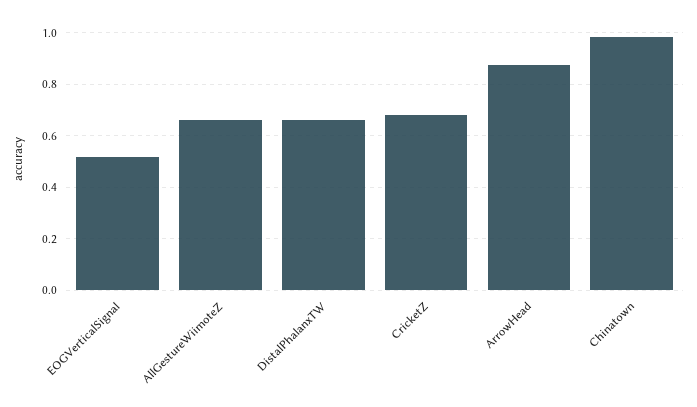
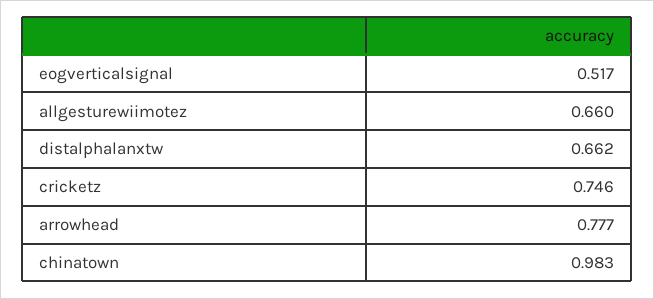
CricketZ: 0.675 -> 0.746
ArrowHead: 0.875 -> 0.777

